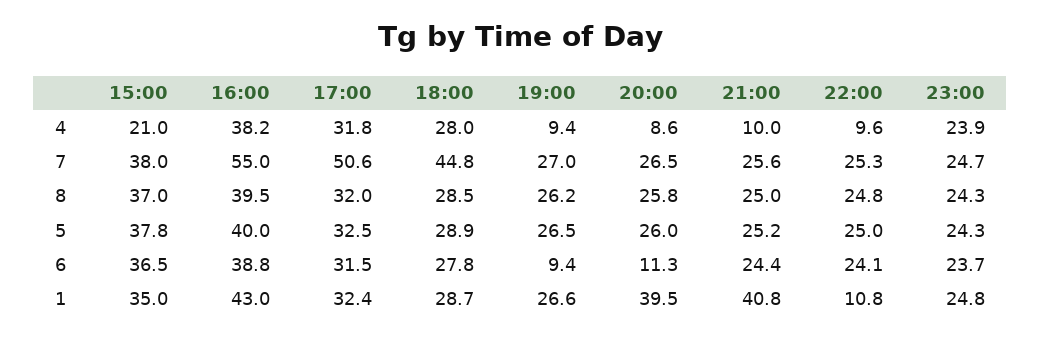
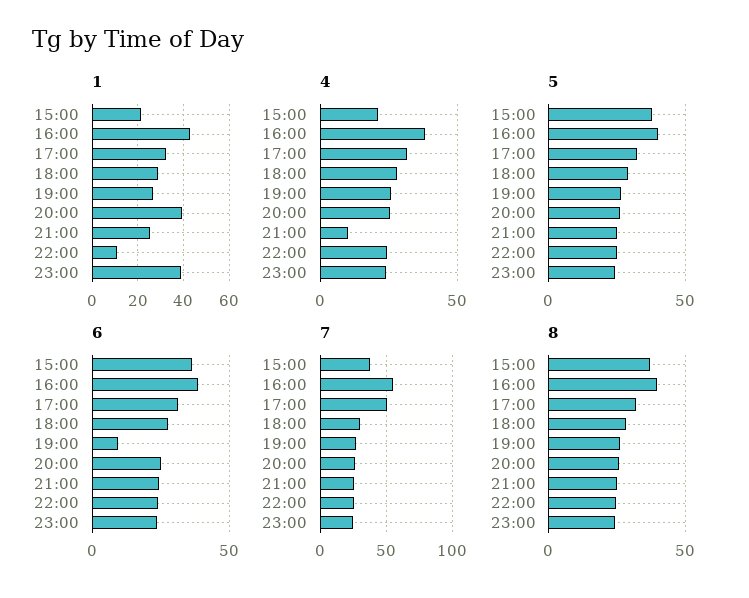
4, 19:00: 9.4 -> 25
4, 20:00: 8.6 -> 25
4, 22:00: 9.6 -> 25
7, 18:00: 44.8 -> 30
6, 20:00: 11.3 -> 25
1, 15:00: 35 -> 20
1, 21:00: 40.8 -> 25
1, 23:00: 24.8 -> 40

